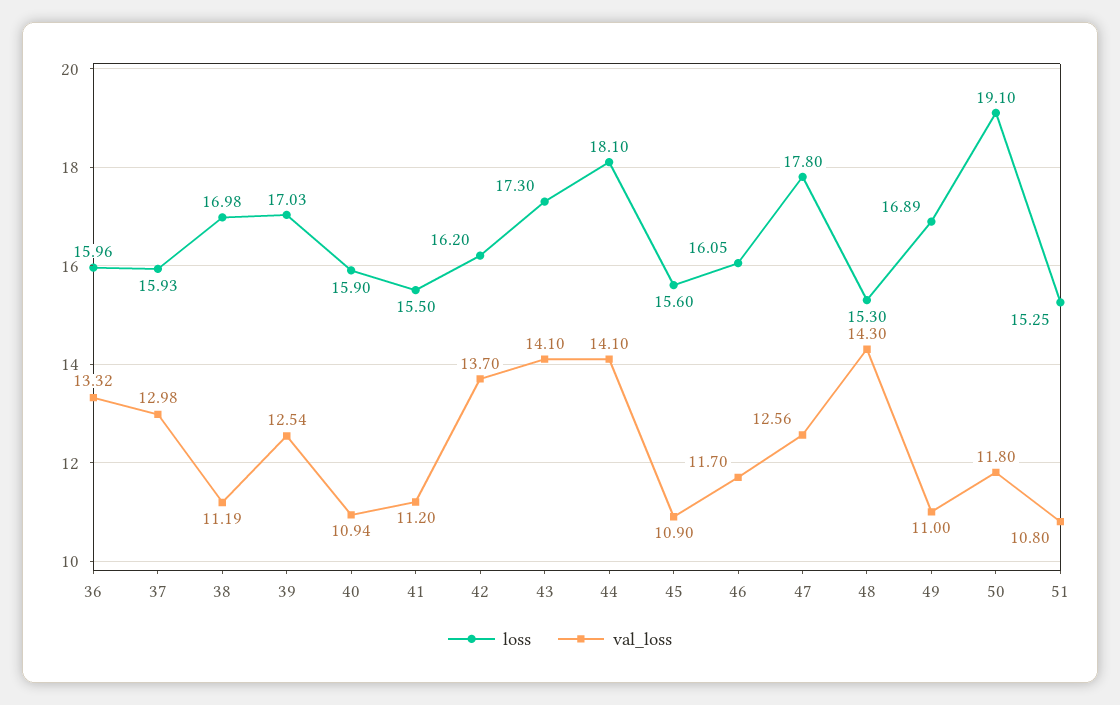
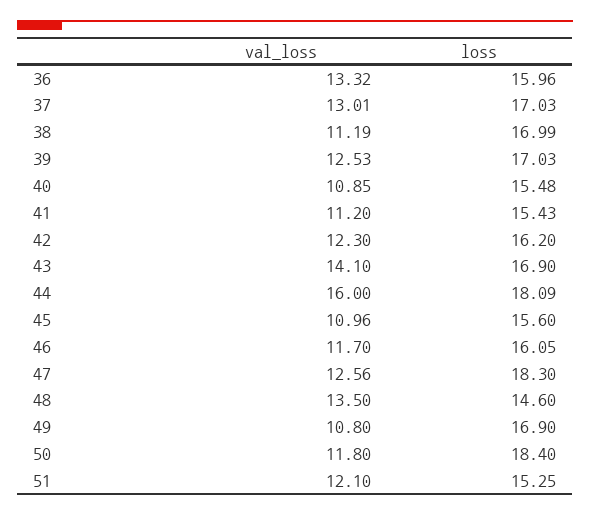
loss, 37: 15.93 -> 17.03
val_loss, 37: 12.98 -> 13.01
loss, 38: 16.98 -> 16.99
val_loss, 39: 12.54 -> 12.53
loss, 40: 15.9 -> 15.48
val_loss, 40: 10.94 -> 10.85
loss, 41: 15.5 -> 15.43
val_loss, 42: 13.7 -> 12.3
loss, 43: 17.3 -> 16.9
loss, 44: 18.1 -> 18.09
val_loss, 44: 14.1 -> 16
val_loss, 45: 10.9 -> 10.96
loss, 47: 17.8 -> 18.3
loss, 48: 15.3 -> 14.6
val_loss, 48: 14.3 -> 13.5
loss, 49: 16.89 -> 16.9
val_loss, 49: 11 -> 10.8
loss, 50: 19.1 -> 18.4
val_loss, 51: 10.8 -> 12.1

